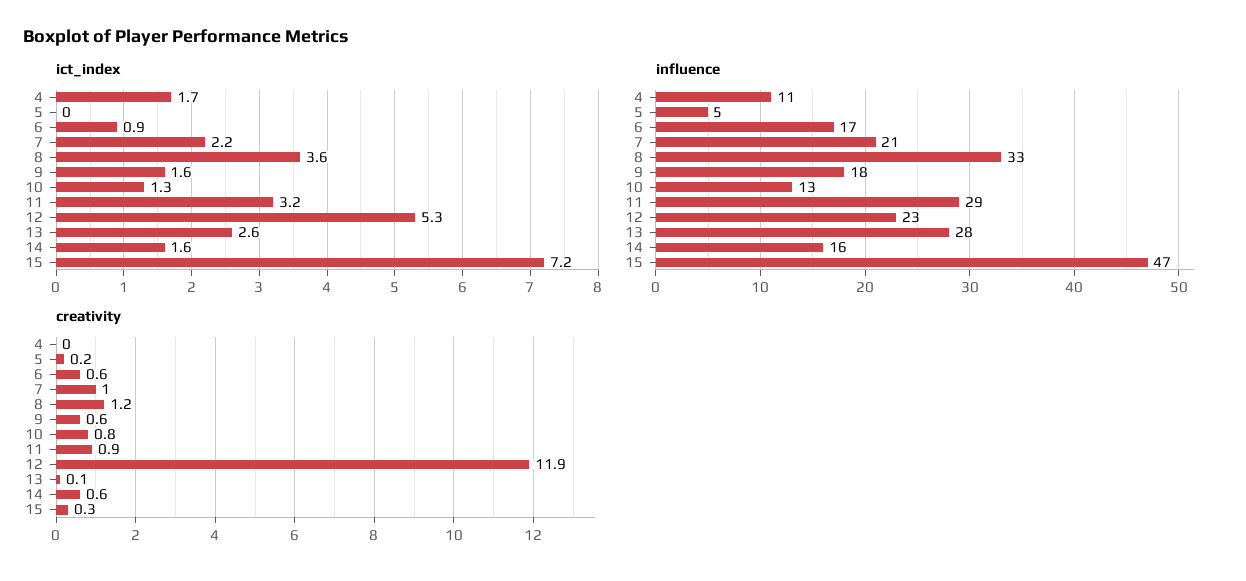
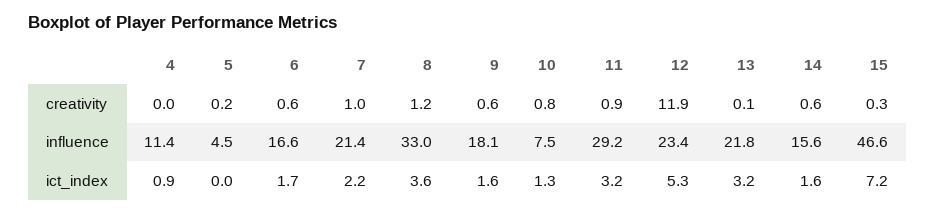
ict_index, 4: 1.7 -> 0.9
ict_index, 6: 0.9 -> 1.7
ict_index, 13: 2.6 -> 3.2
influence, 10: 13 -> 7.5
influence, 13: 28 -> 21.8

